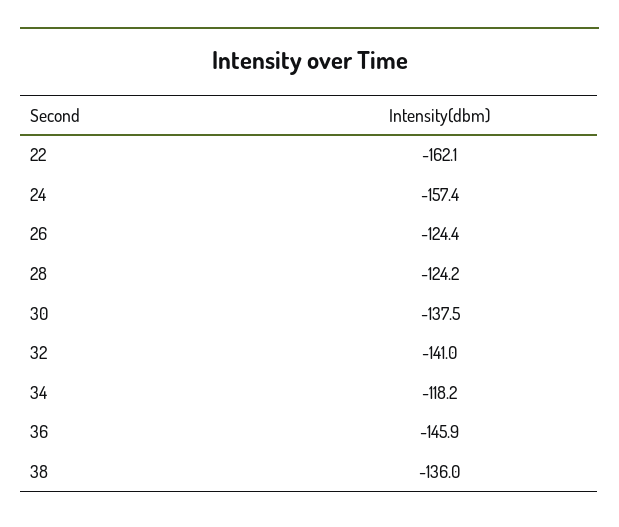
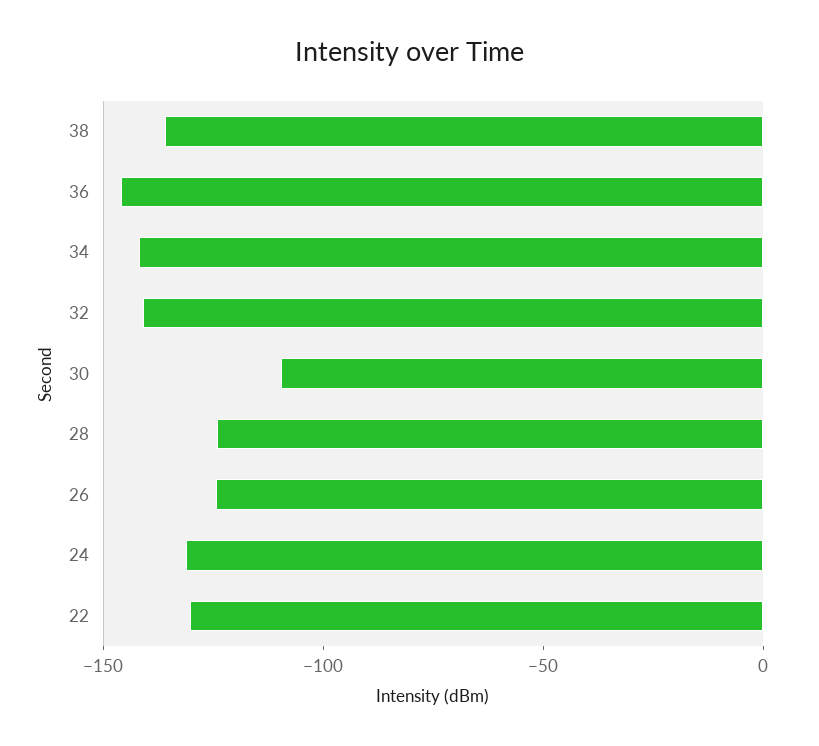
22: -162.1 -> -130
24: -157.4 -> -130
30: -137.5 -> -110
34: -118.2 -> -140

